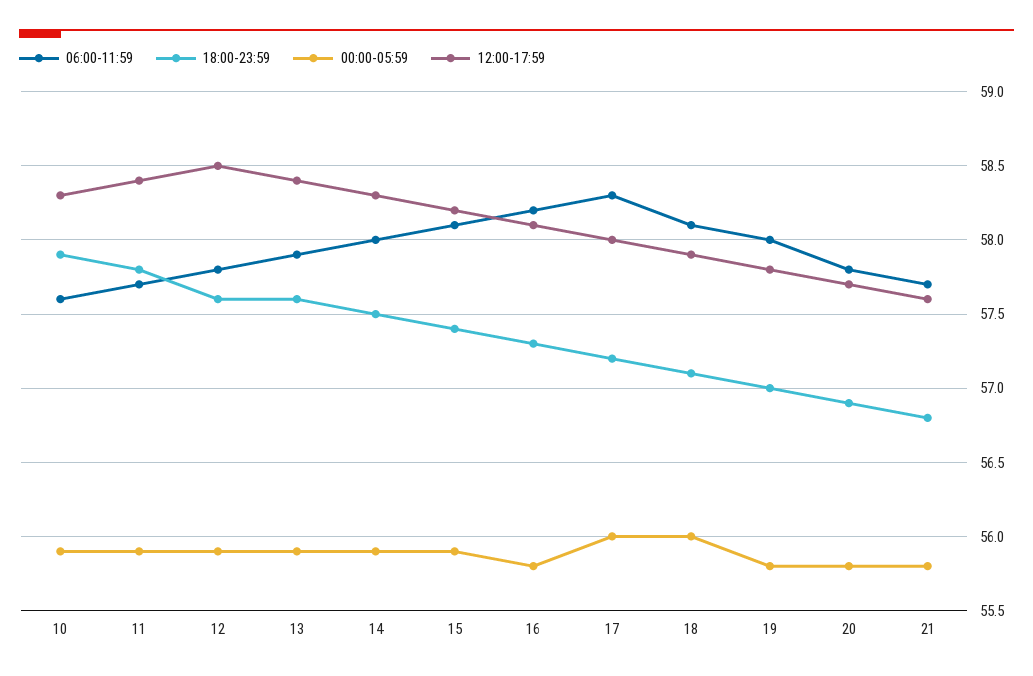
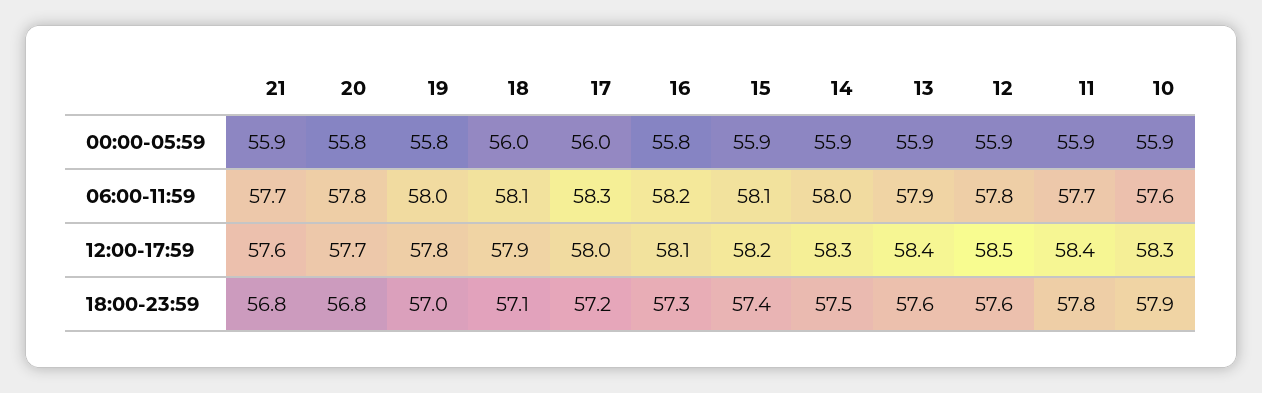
18:00-23:59, 20: 56.9 -> 56.8
00:00-05:59, 21: 55.8 -> 55.9

